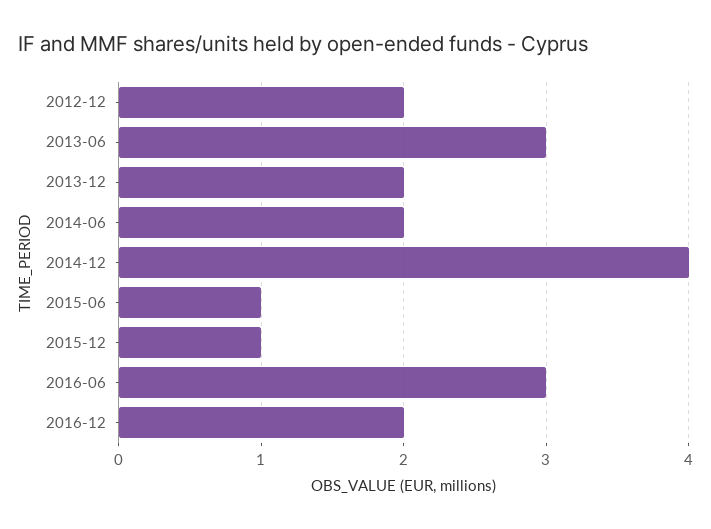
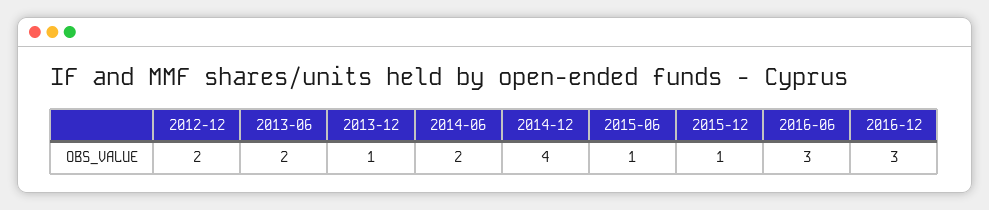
2013-06: 3 -> 2
2013-12: 2 -> 1
2016-12: 2 -> 3

